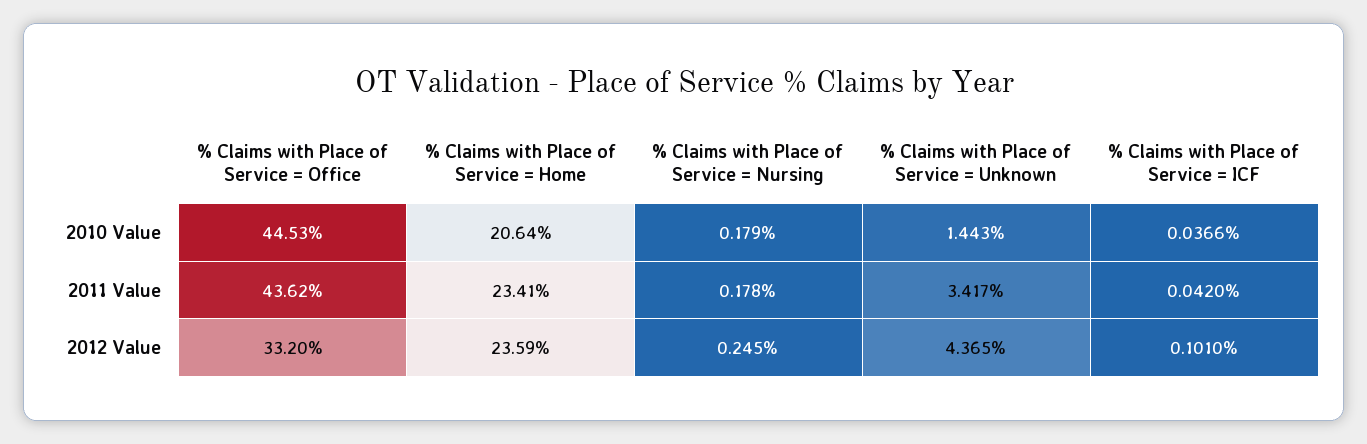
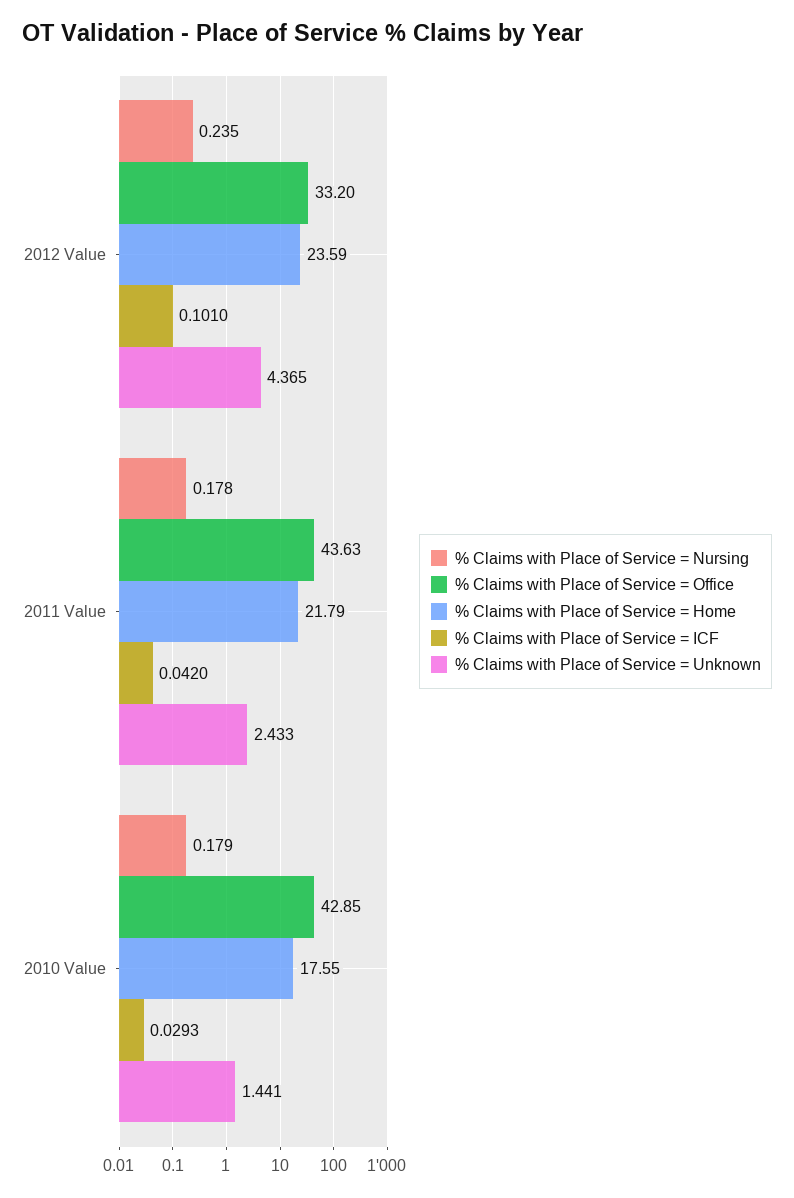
% Claims with Place of Service = Office, 2010 Value: 44.53 -> 42.85
% Claims with Place of Service = Home, 2010 Value: 20.64 -> 17.55
% Claims with Place of Service = Unknown, 2010 Value: 1.443 -> 1.441
% Claims with Place of Service = ICF, 2010 Value: 0.0366 -> 0.0293
% Claims with Place of Service = Office, 2011 Value: 43.62 -> 43.63
% Claims with Place of Service = Home, 2011 Value: 23.41 -> 21.79
% Claims with Place of Service = Unknown, 2011 Value: 3.417 -> 2.433
% Claims with Place of Service = Nursing, 2012 Value: 0.245 -> 0.235

